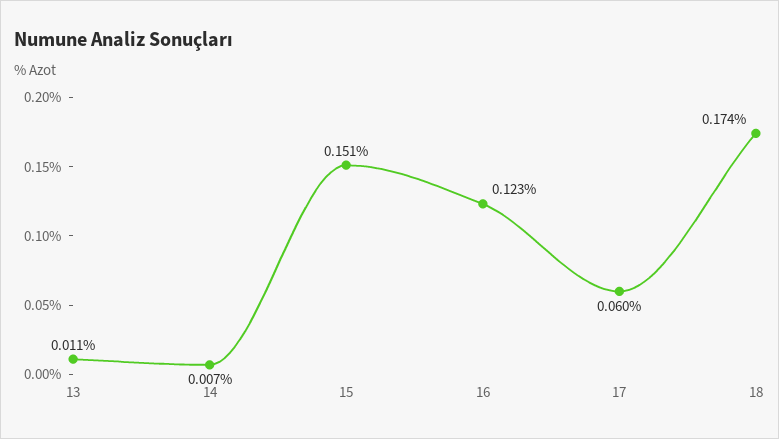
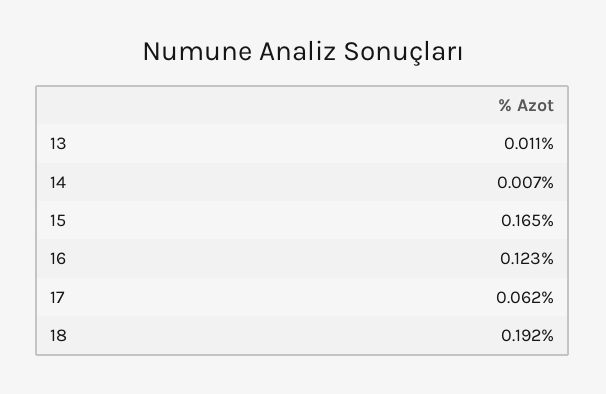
15: 0.151 -> 0.165
17: 0.06 -> 0.062
18: 0.174 -> 0.192

